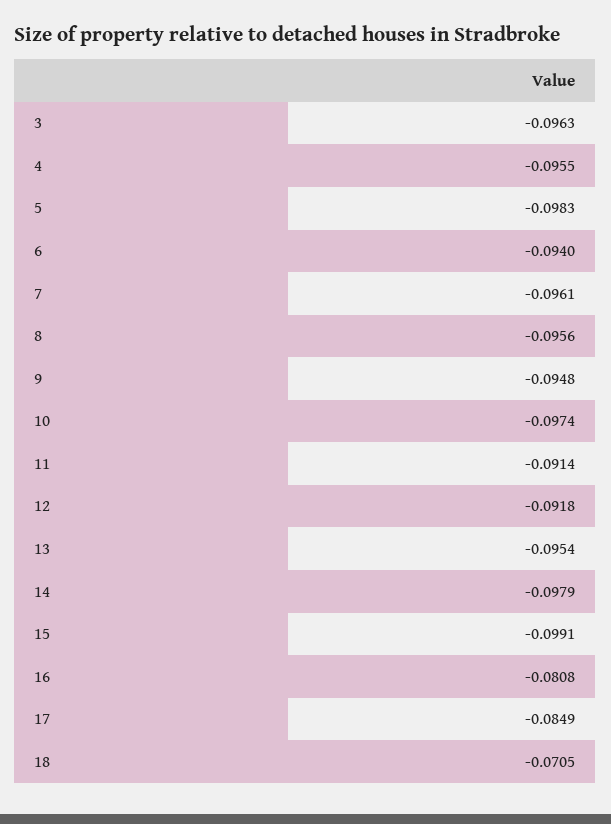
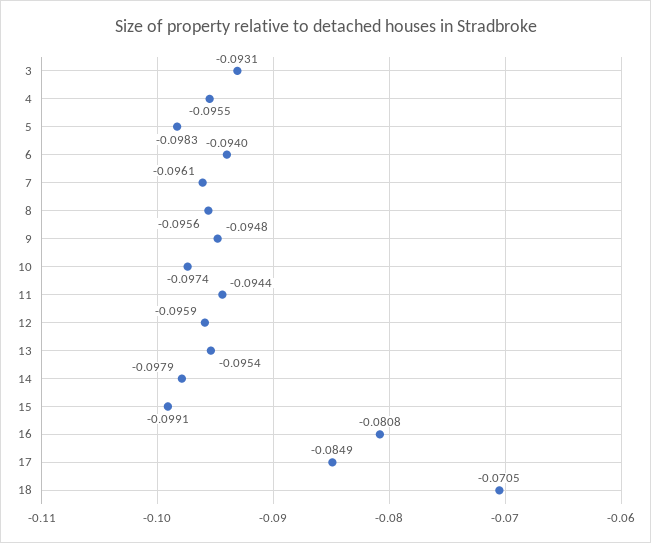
3: -0.0963 -> -0.0931
11: -0.0914 -> -0.0944
12: -0.0918 -> -0.0959

